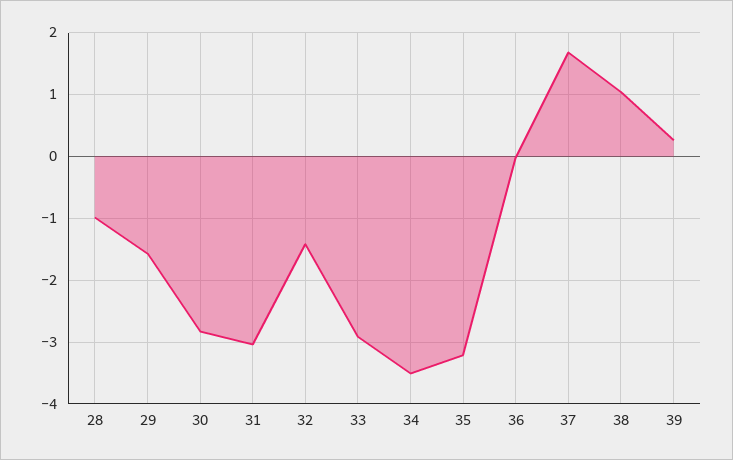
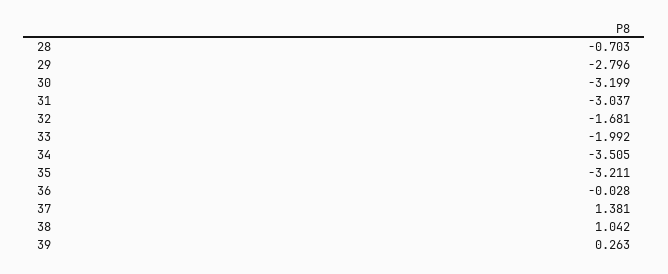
28: -1 -> -0.703
29: -1.6 -> -2.796
30: -2.8 -> -3.199
32: -1.4 -> -1.681
33: -2.9 -> -1.992
37: 1.7 -> 1.381

